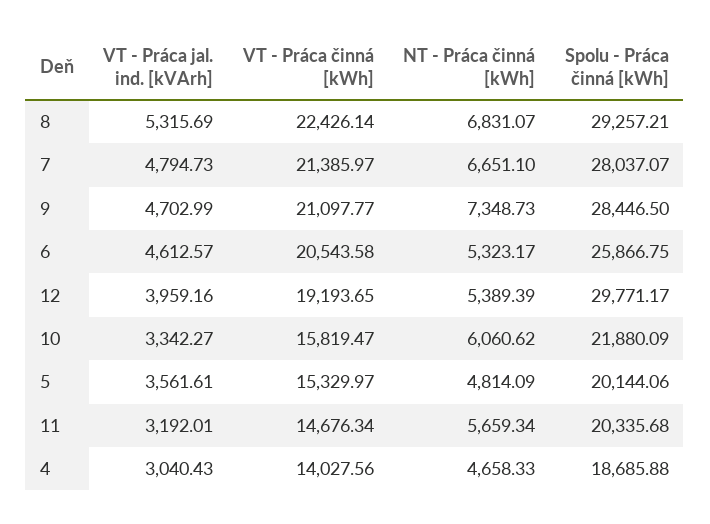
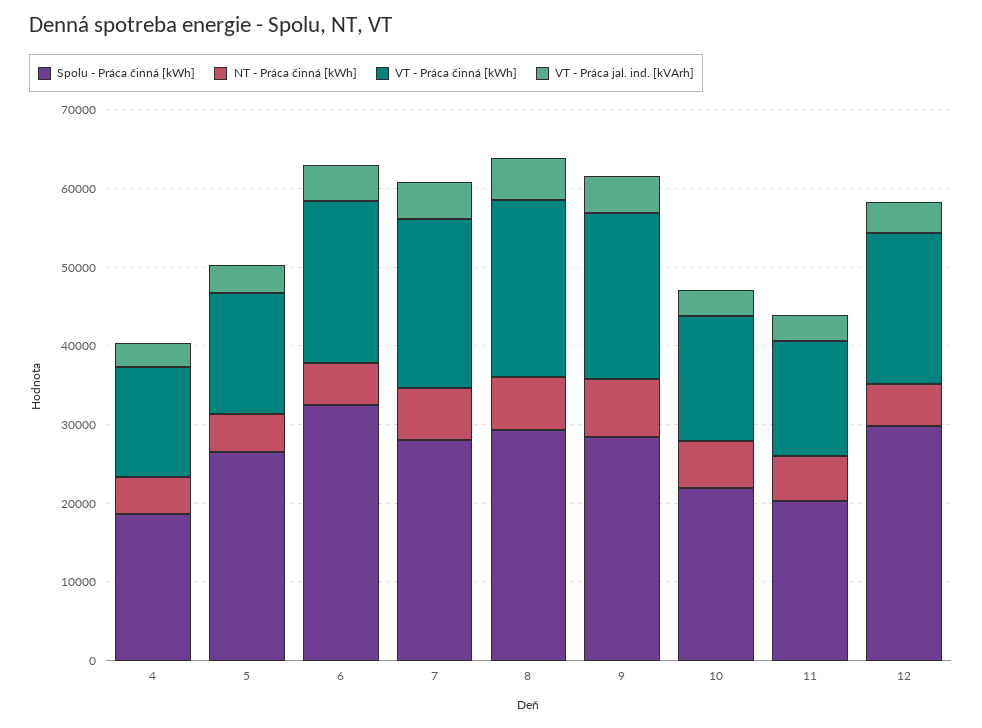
Spolu - Práca činná [kWh], 6: 25866.75 -> 32000
Spolu - Práca činná [kWh], 5: 20144.06 -> 26000

